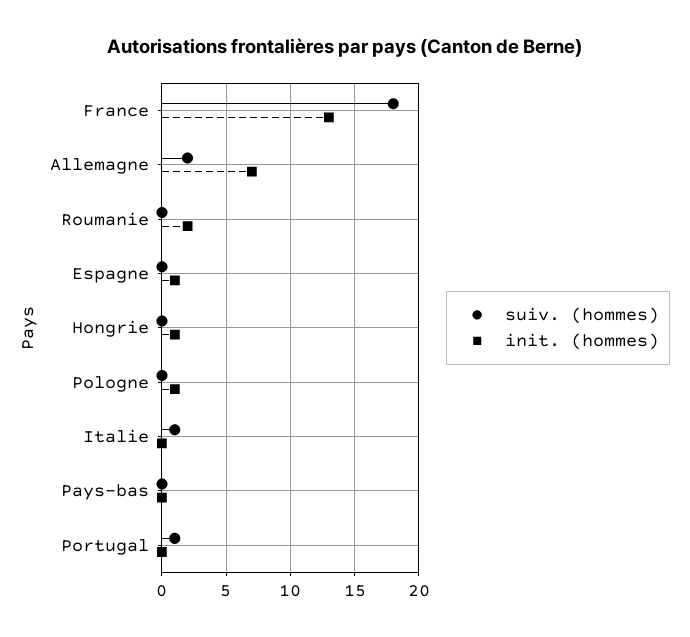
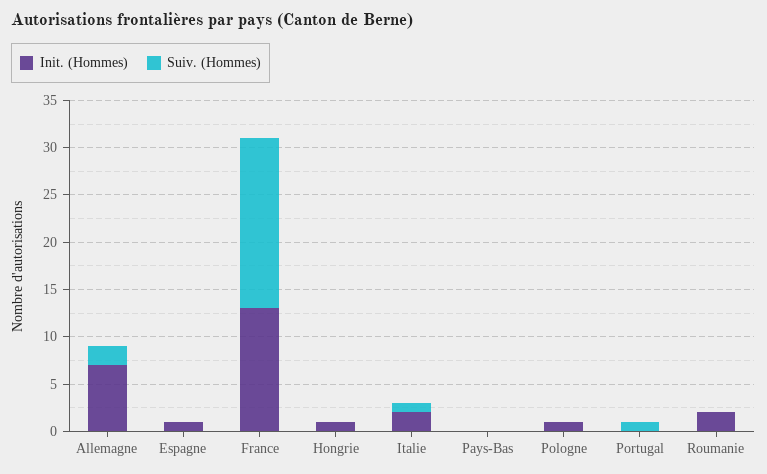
init. (hommes), Italie: 0 -> 2

